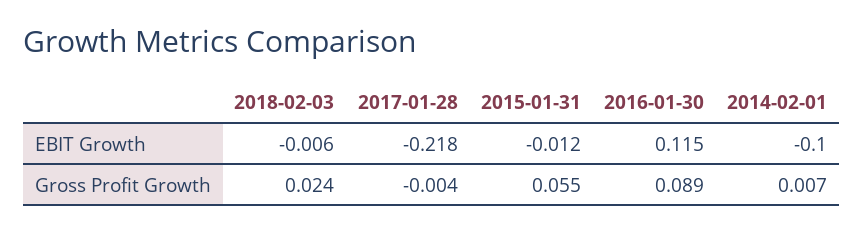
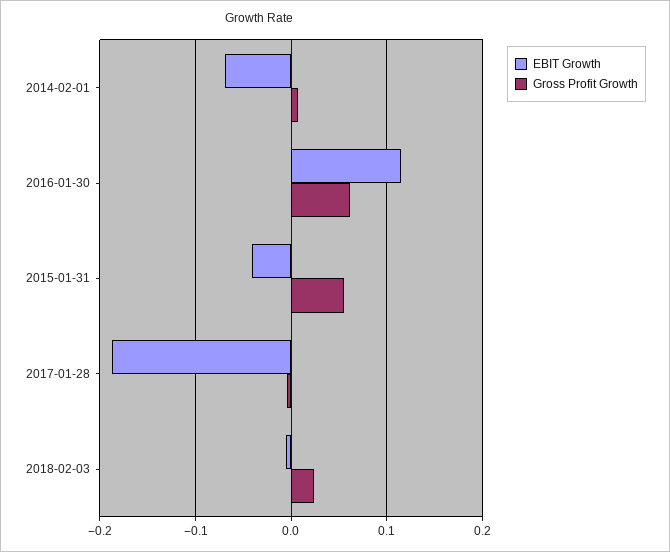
EBIT Growth, 2017-01-28: -0.218 -> -0.19
EBIT Growth, 2015-01-31: -0.012 -> -0.04
EBIT Growth, 2014-02-01: -0.1 -> -0.07
Gross Profit Growth, 2016-01-30: 0.089 -> 0.06

